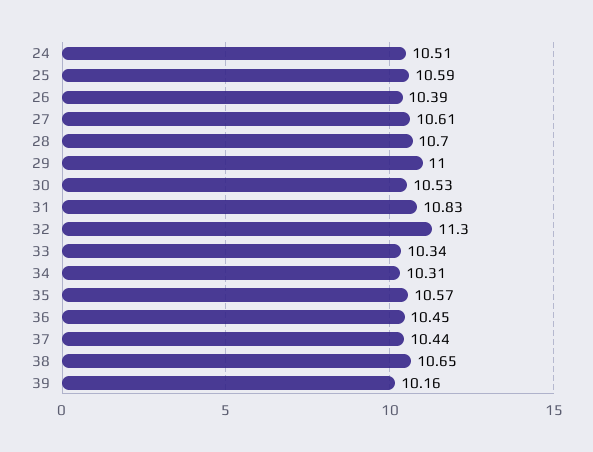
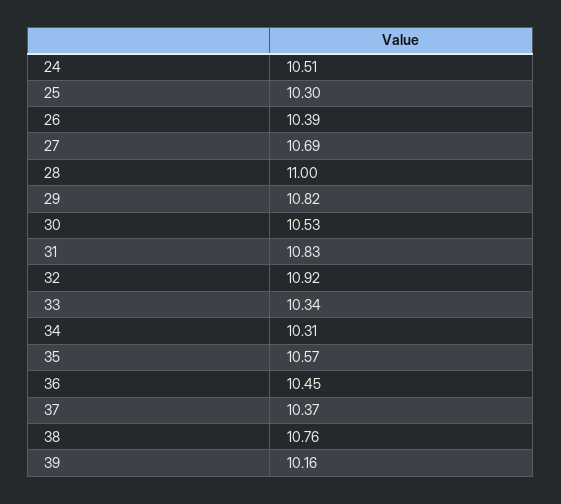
25: 10.59 -> 10.3
27: 10.61 -> 10.69
28: 10.7 -> 11
29: 11 -> 10.82
32: 11.3 -> 10.92
37: 10.44 -> 10.37
38: 10.65 -> 10.76

